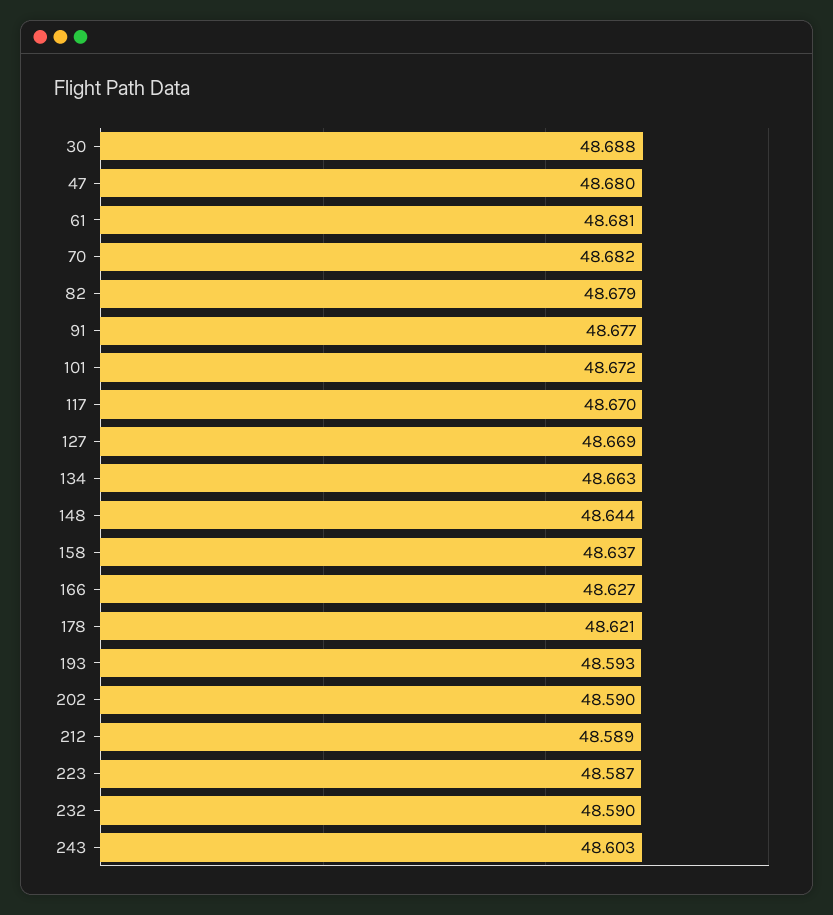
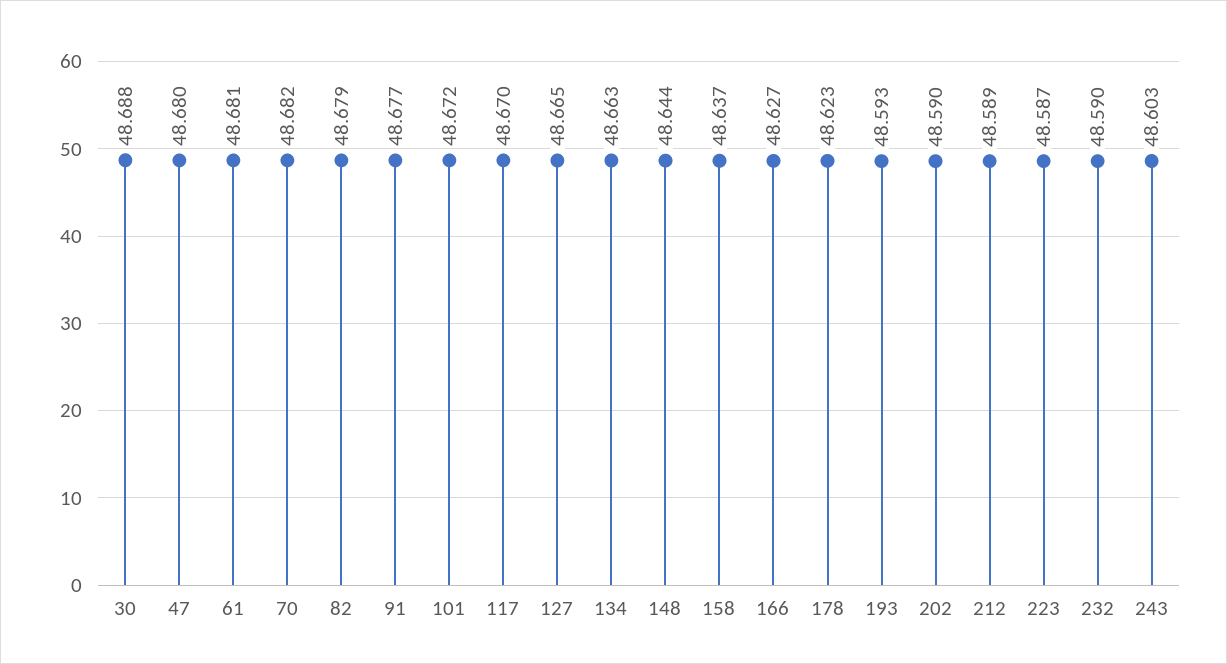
127: 48.669 -> 48.665
178: 48.621 -> 48.623

